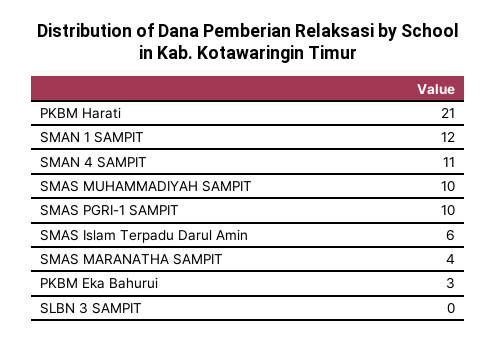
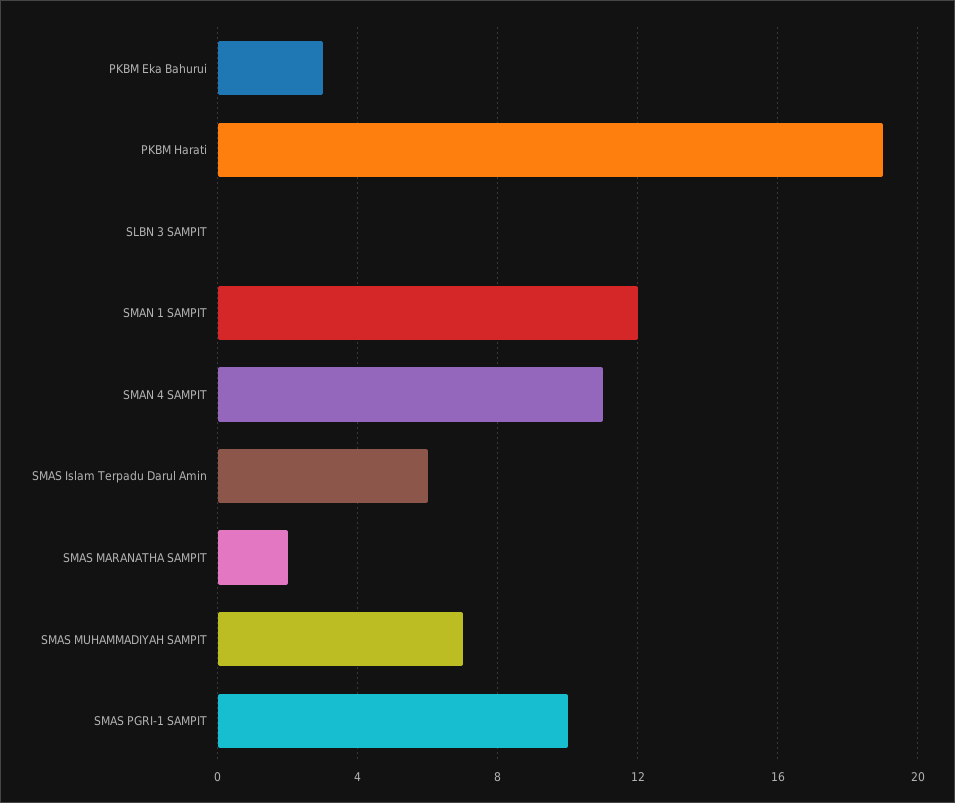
PKBM Harati: 21 -> 19
SMAS MUHAMMADIYAH SAMPIT: 10 -> 7
SMAS MARANATHA SAMPIT: 4 -> 2

